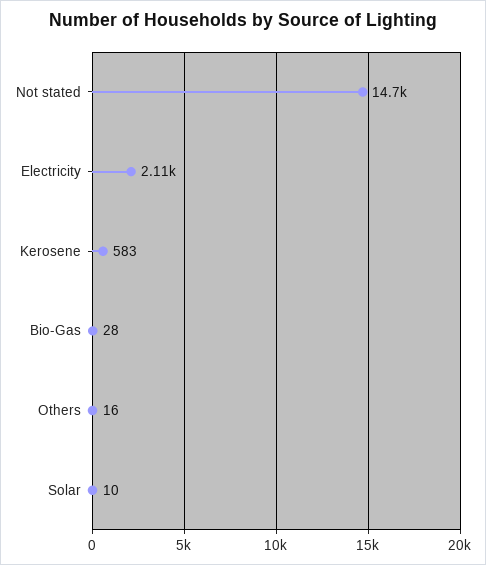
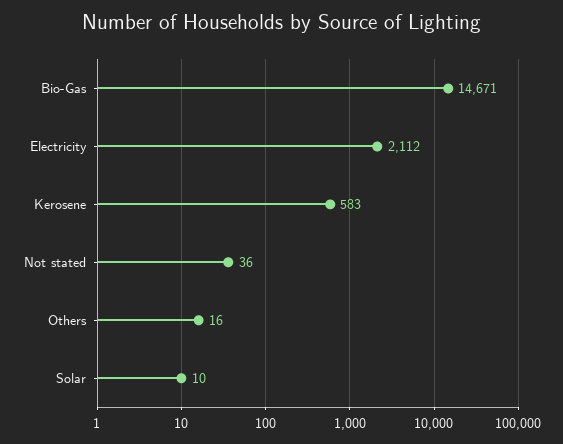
Not stated: 14700 -> 36
Bio-Gas: 28 -> 14671

